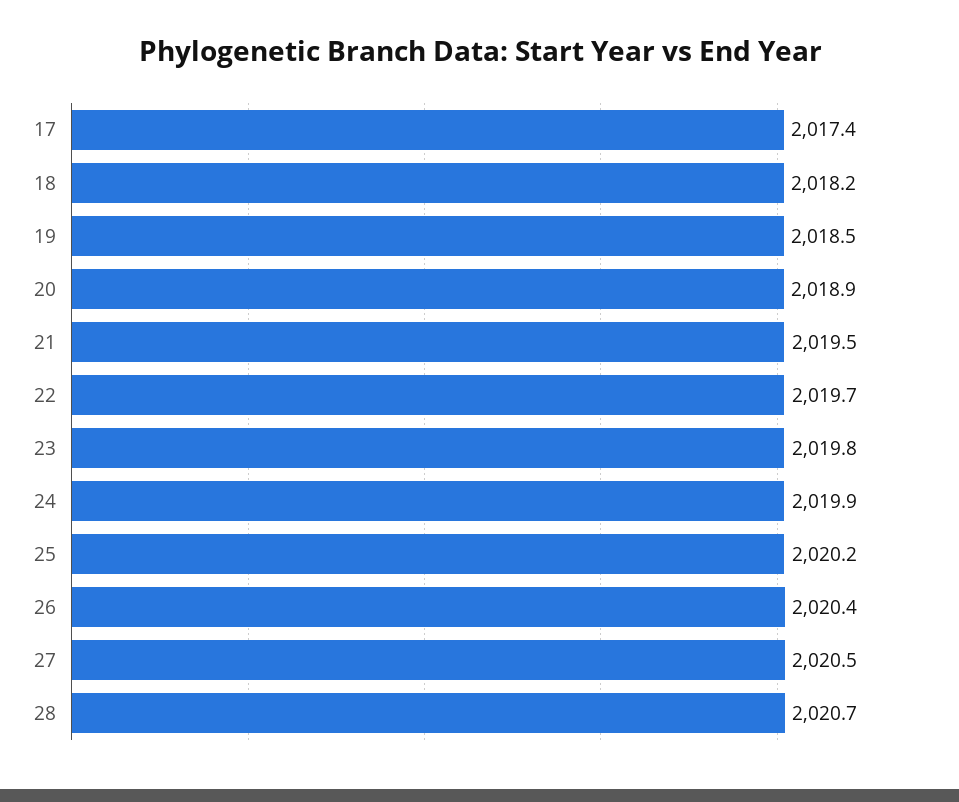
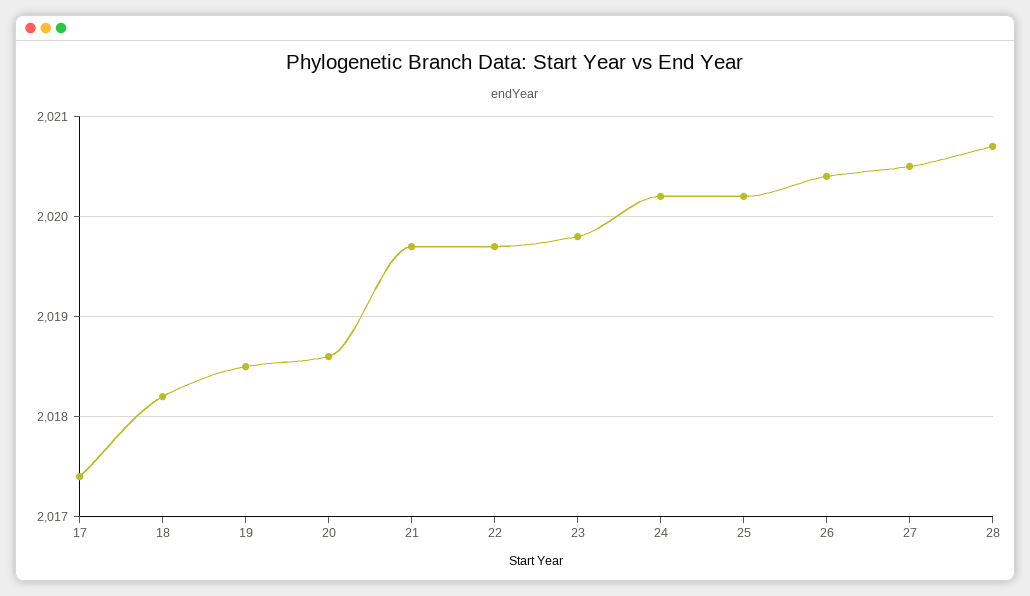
20: 2018.9 -> 2018.6
21: 2019.5 -> 2019.7
24: 2019.9 -> 2020.2

